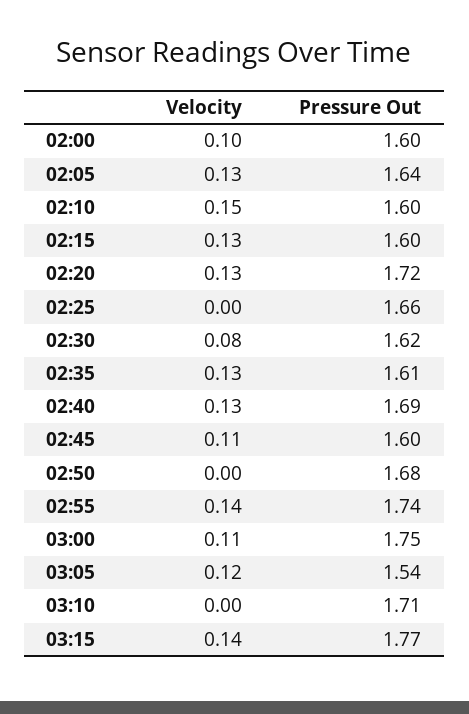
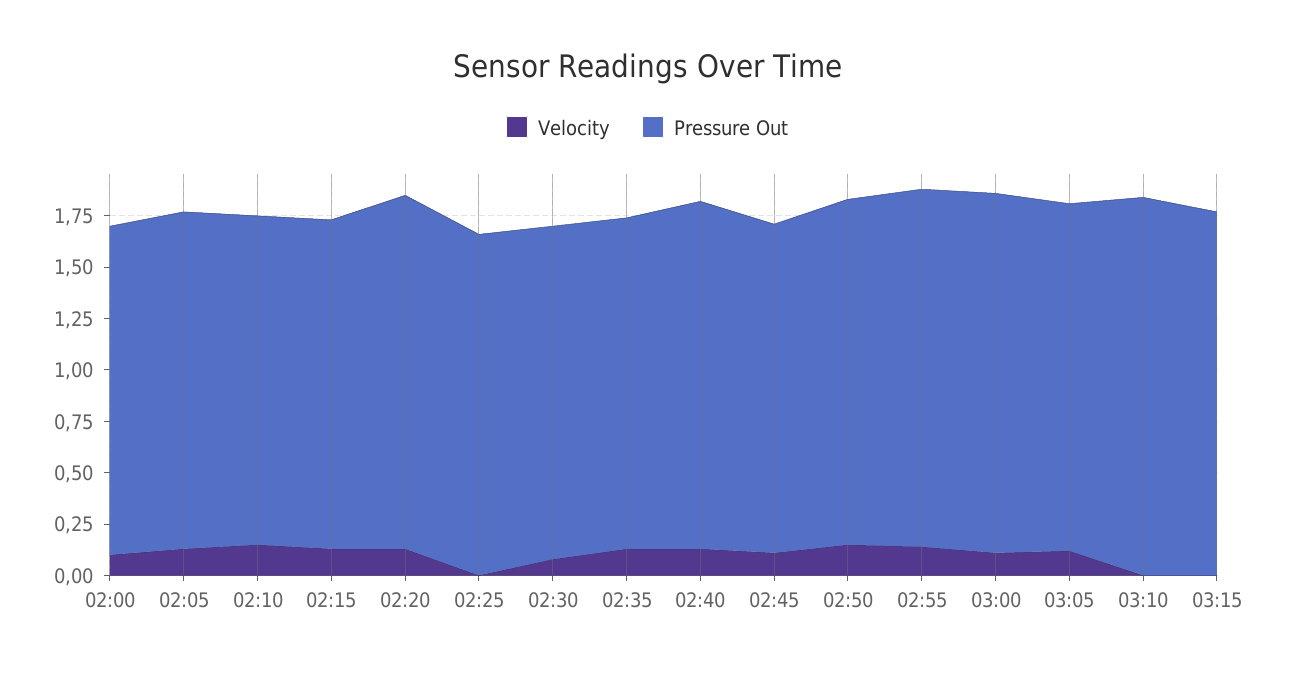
Velocity, 02:50: 0 -> 0.15
Pressure Out, 03:05: 1.54 -> 1.7
Pressure Out, 03:10: 1.71 -> 1.85
Velocity, 03:15: 0.14 -> 0

